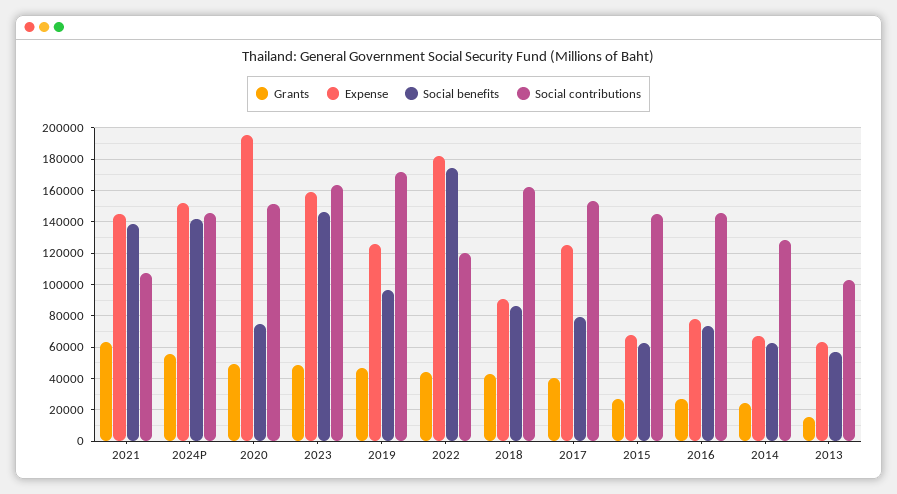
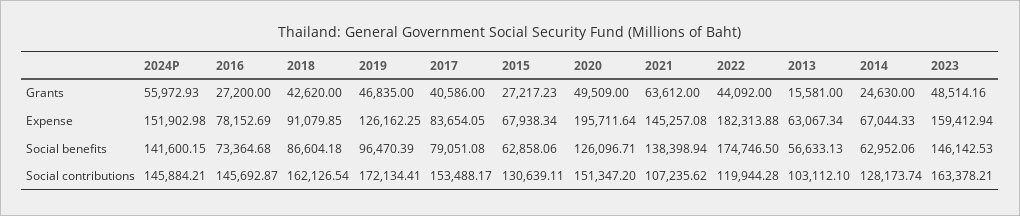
Social benefits, 2020: 75000 -> 126096.71
Expense, 2017: 125000 -> 83654.05
Social contributions, 2015: 145000 -> 130639.11

